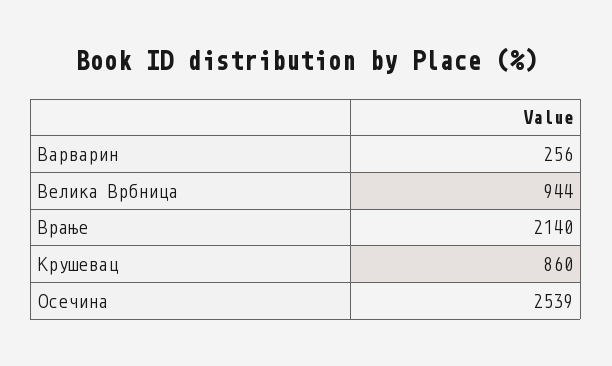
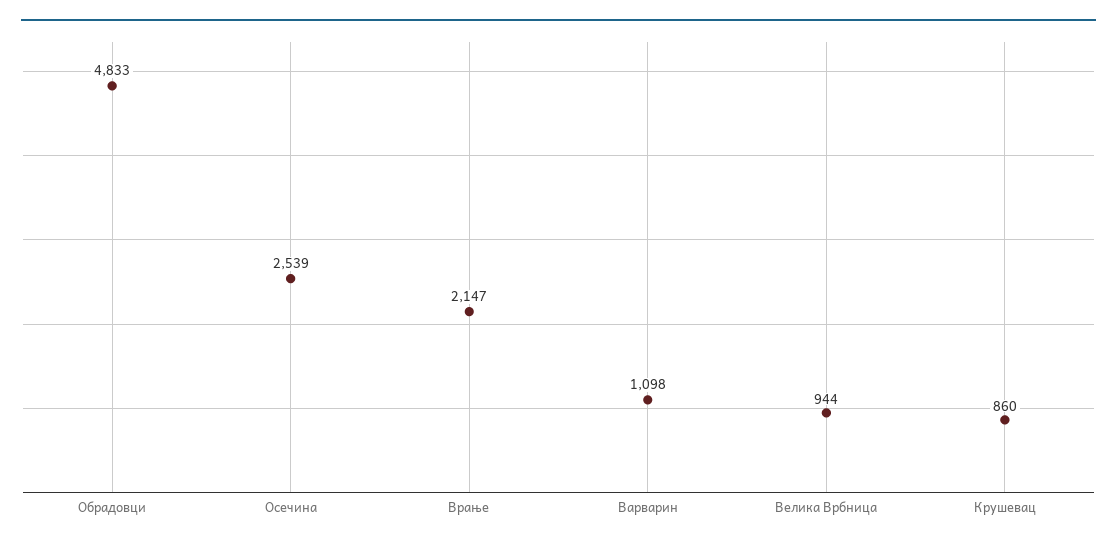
Варварин: 256 -> 1098
Врање: 2140 -> 2147
Обрадовци: none -> 4833

